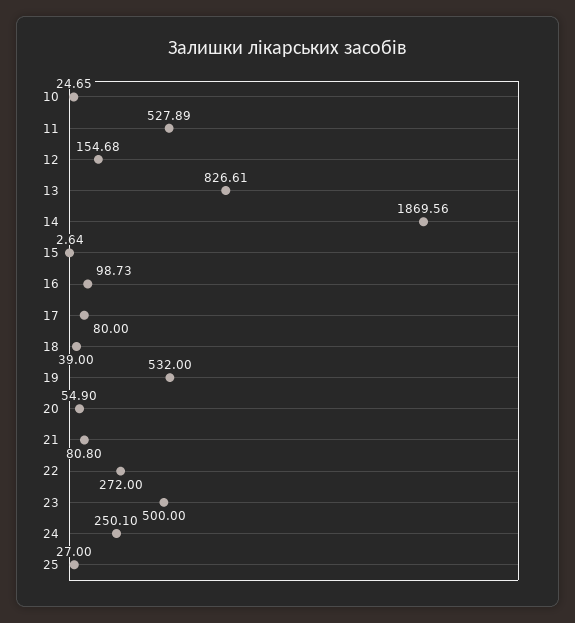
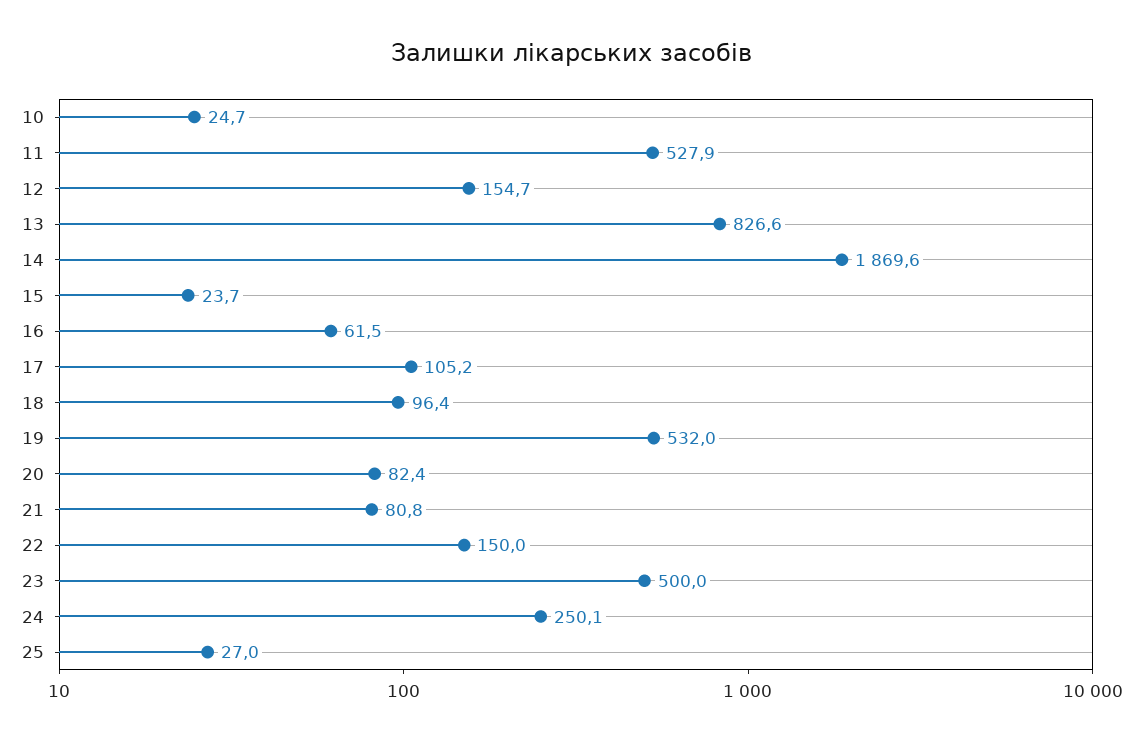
15: 2.64 -> 23.7
16: 98.73 -> 61.5
17: 80 -> 105.2
18: 39 -> 96.4
20: 54.9 -> 82.4
22: 272 -> 150

